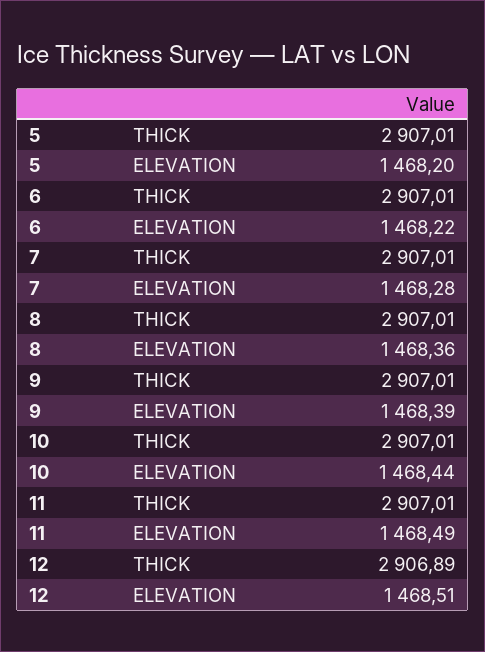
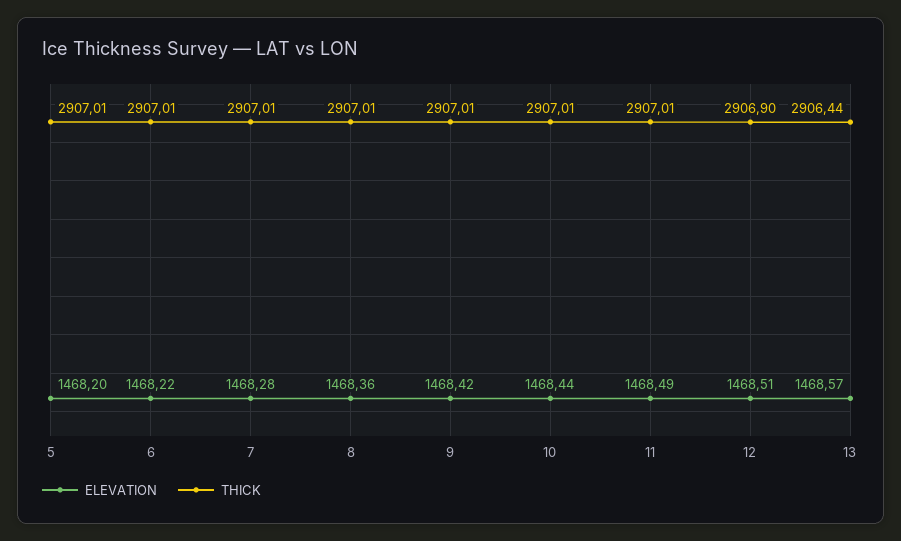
ELEVATION, 9: 1468.39 -> 1468.42
THICK, 12: 2906.89 -> 2906.9
ELEVATION, 13: none -> 1468.57
THICK, 13: none -> 2906.44

